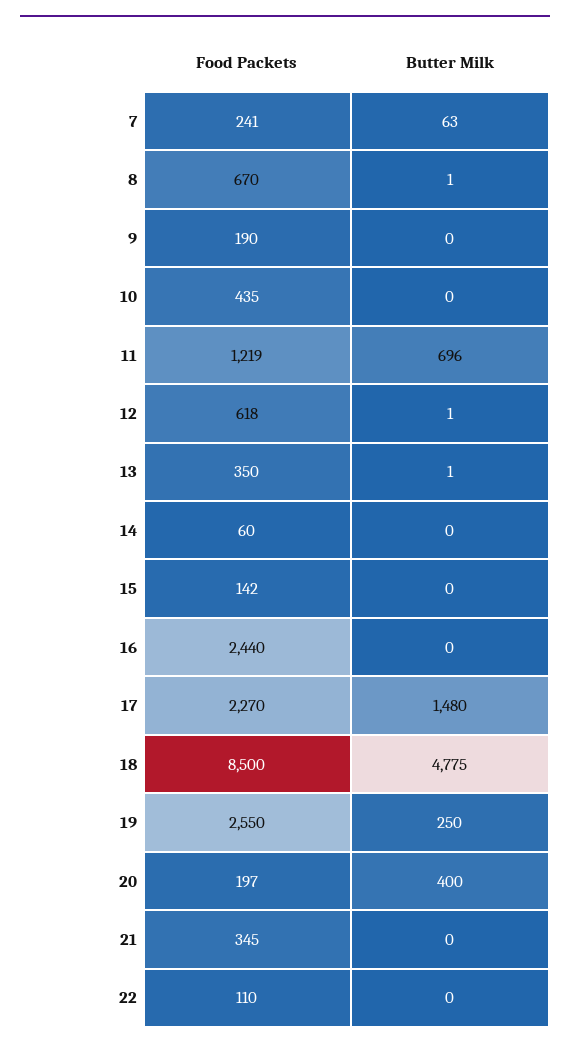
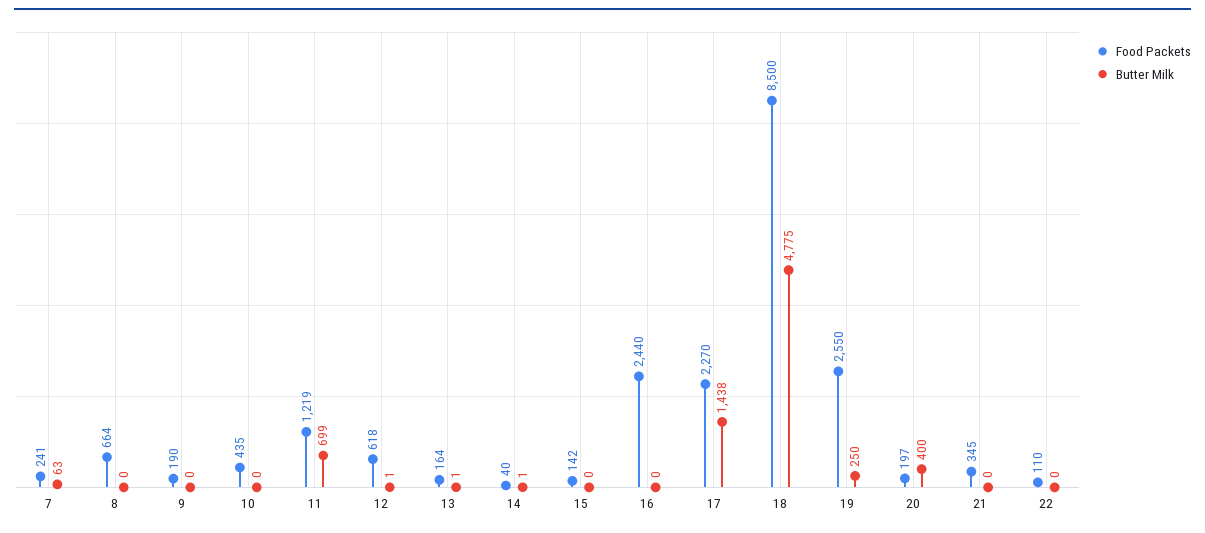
Food Packets, 8: 670 -> 664
Butter Milk, 8: 1 -> 0
Butter Milk, 11: 696 -> 699
Food Packets, 13: 350 -> 164
Food Packets, 14: 60 -> 40
Butter Milk, 14: 0 -> 1
Butter Milk, 17: 1480 -> 1438

